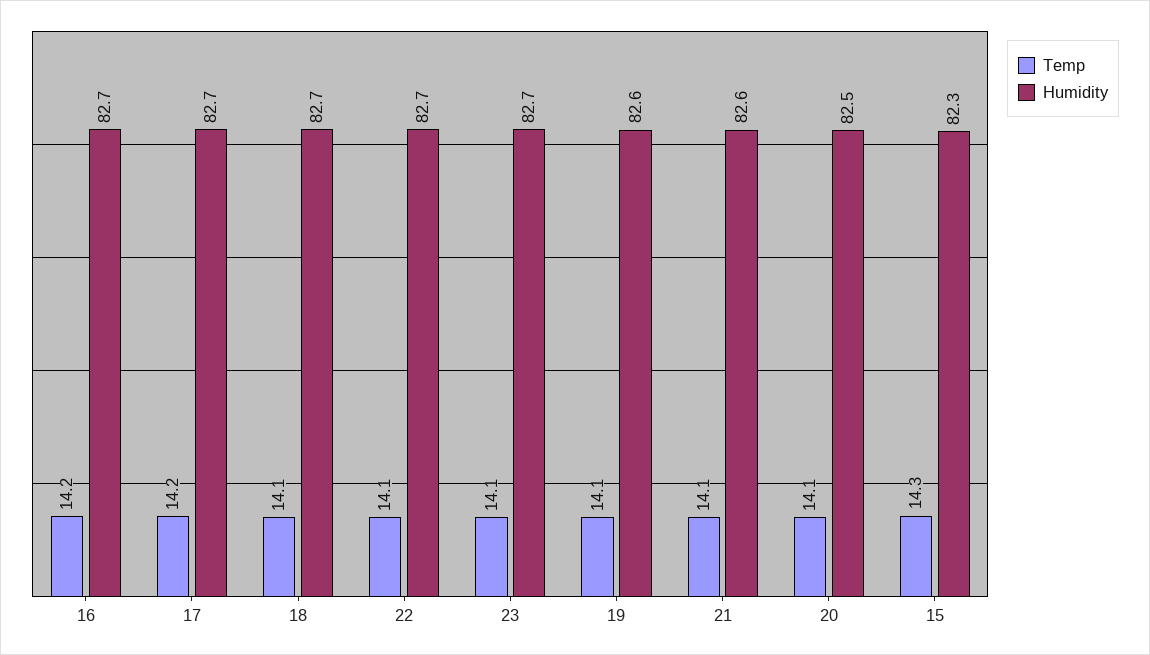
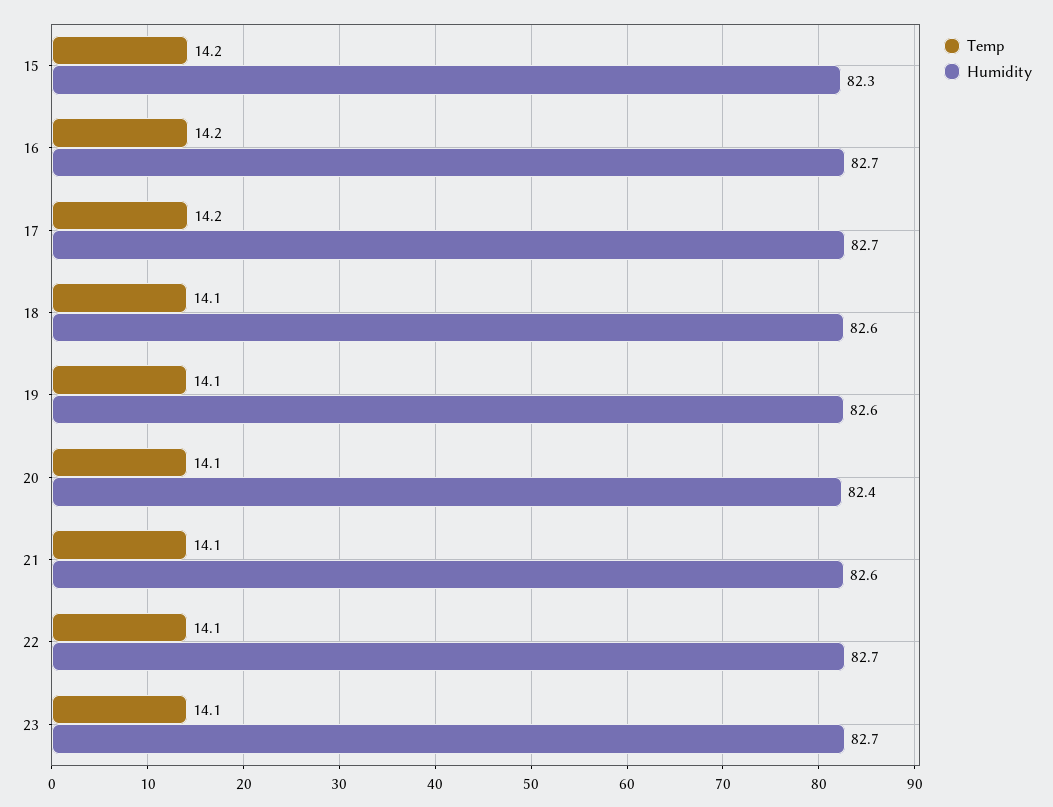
Humidity, 18: 82.7 -> 82.6
Humidity, 20: 82.5 -> 82.4
Temp, 15: 14.3 -> 14.2

